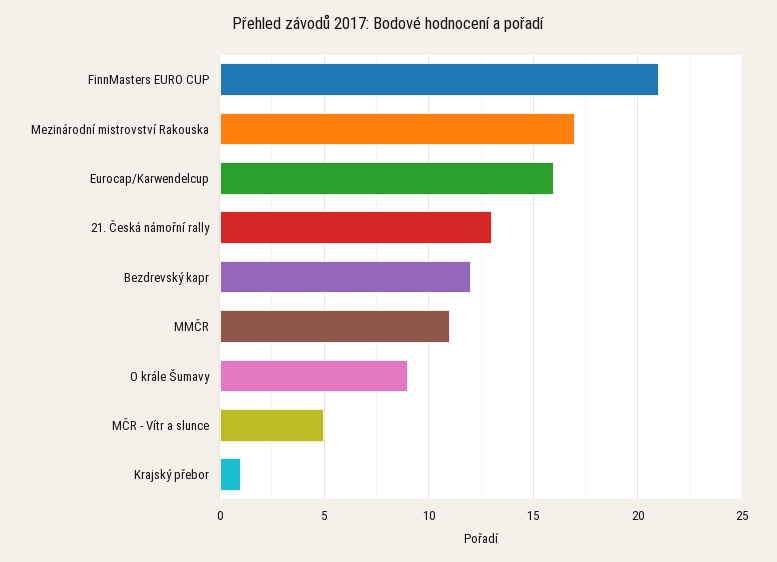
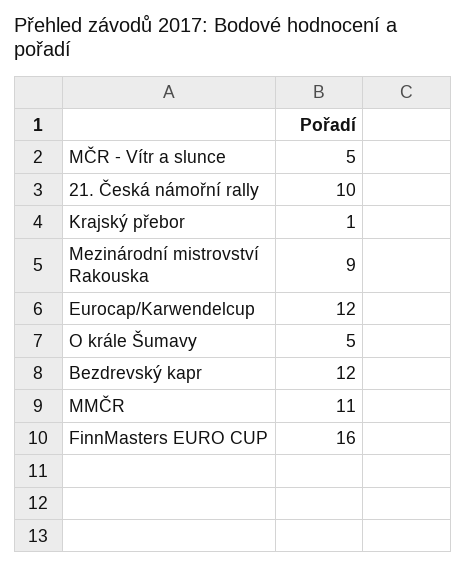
FinnMasters EURO CUP: 21 -> 16
Mezinárodní mistrovství Rakouska: 17 -> 9
Eurocap/Karwendelcup: 16 -> 12
21. Česká námořní rally: 13 -> 10
O krále Šumavy: 9 -> 5

